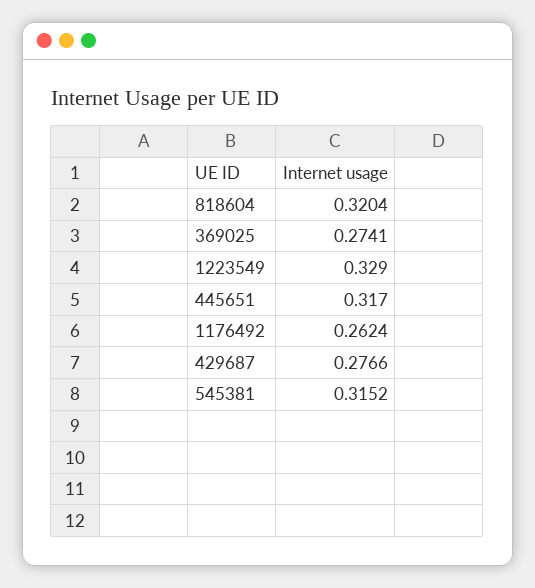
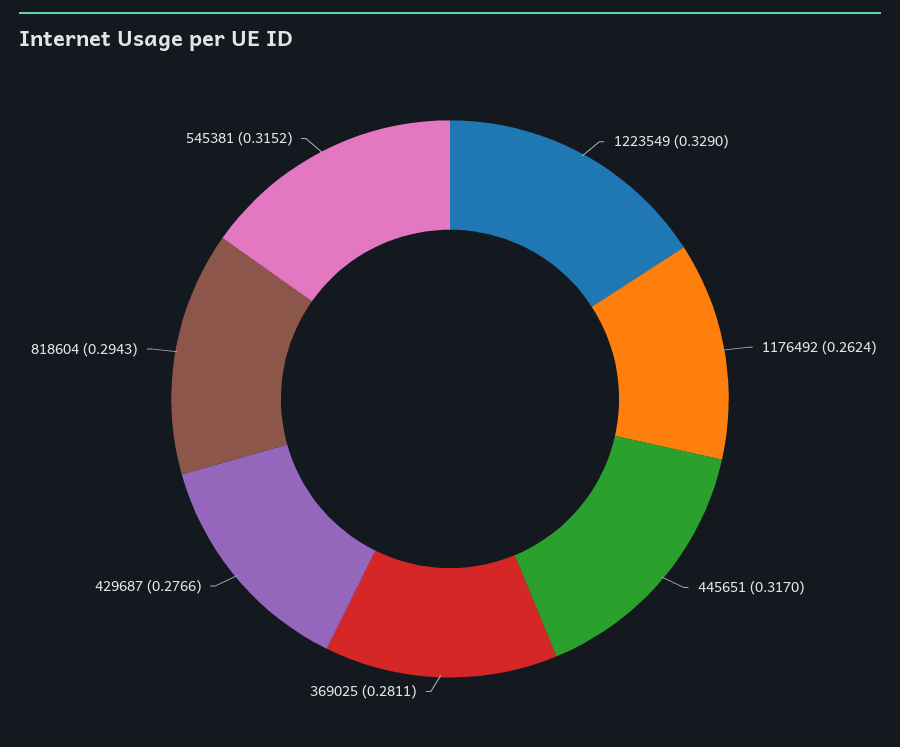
818604: 0.3204 -> 0.2943
369025: 0.2741 -> 0.2811

